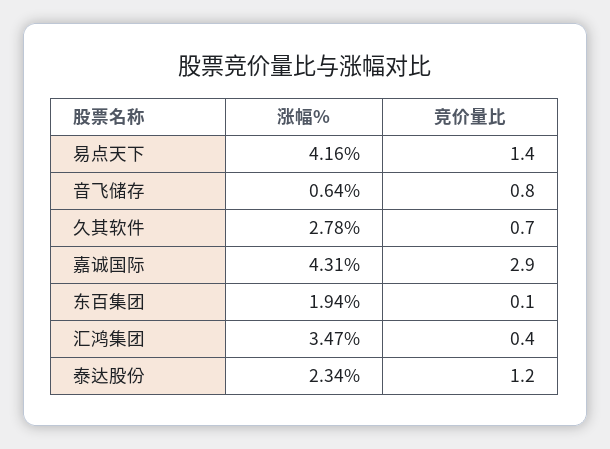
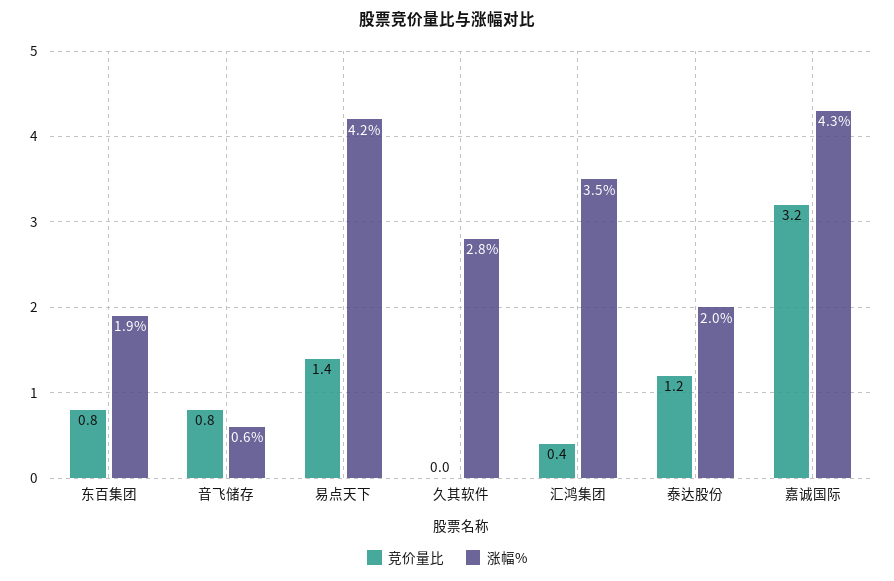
竞价量比, 久其软件: 0.7 -> 0
竞价量比, 嘉诚国际: 2.9 -> 3.2
竞价量比, 东百集团: 0.1 -> 0.8
涨幅%, 泰达股份: 2.34 -> 2

